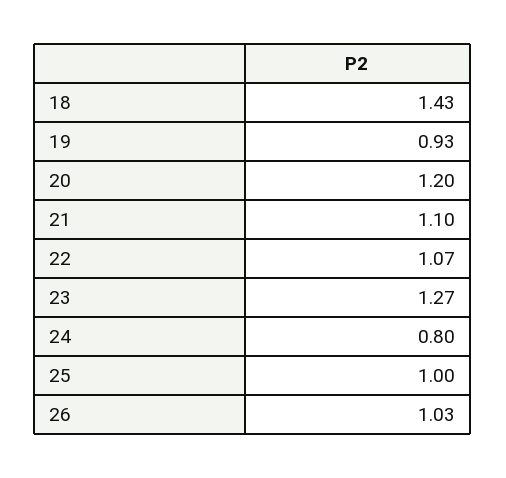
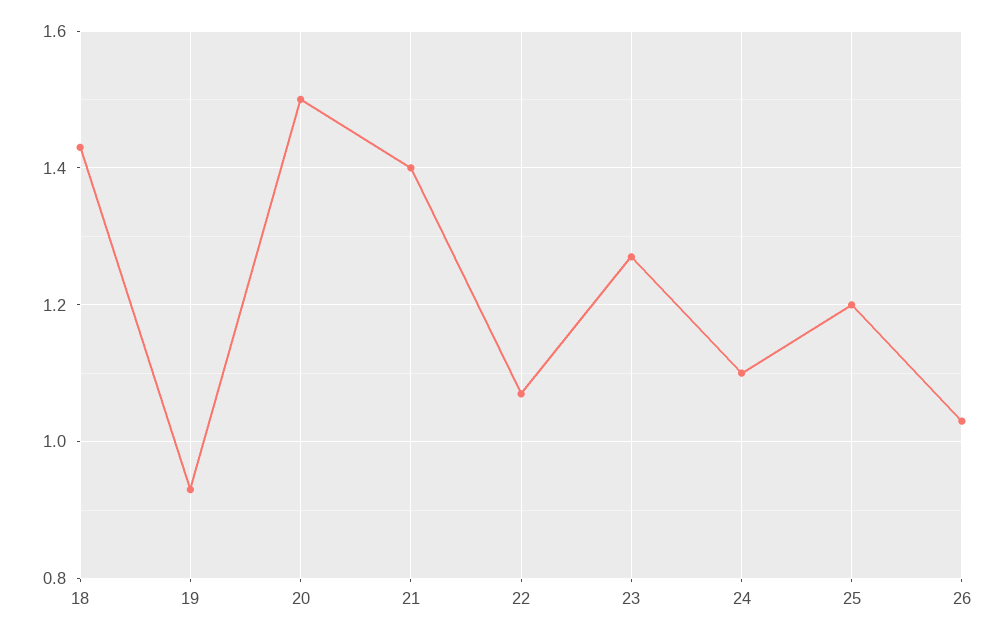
20: 1.2 -> 1.5
21: 1.1 -> 1.4
24: 0.8 -> 1.1
25: 1 -> 1.2

